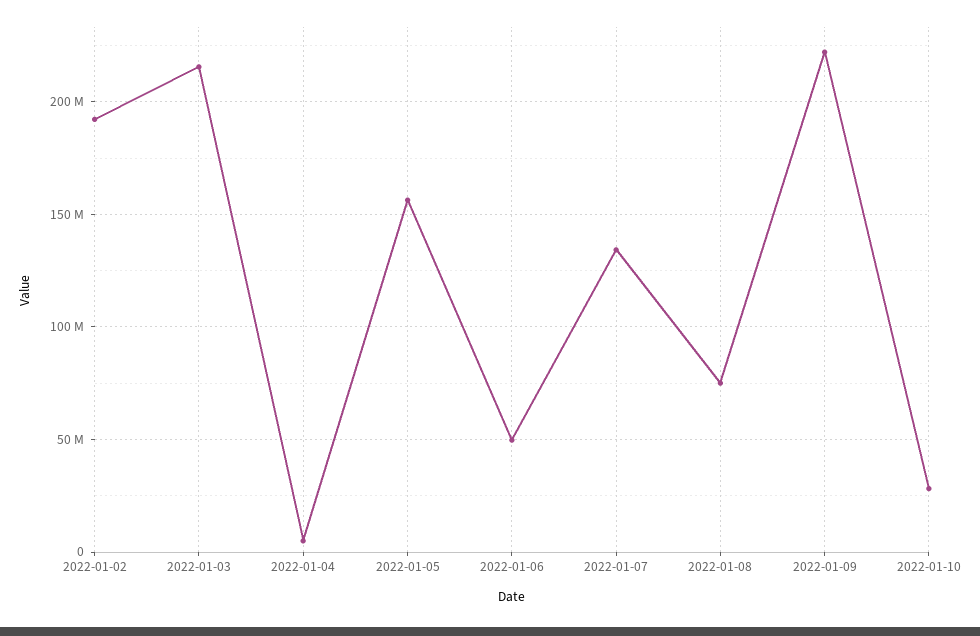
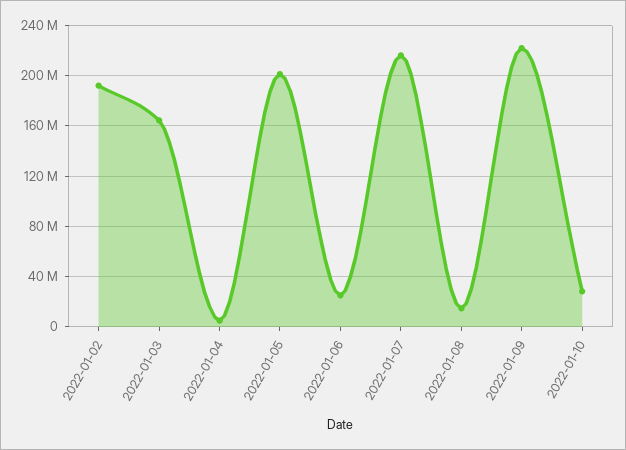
2022-01-03: 215000000 -> 165000000
2022-01-05: 155000000 -> 200000000
2022-01-06: 50000000 -> 25000000
2022-01-07: 135000000 -> 215000000
2022-01-08: 75000000 -> 15000000

